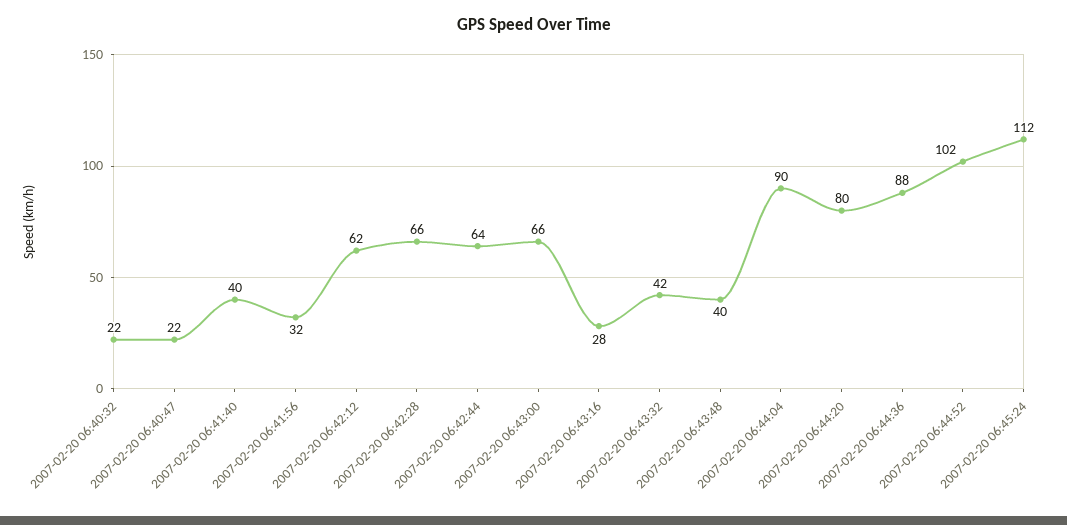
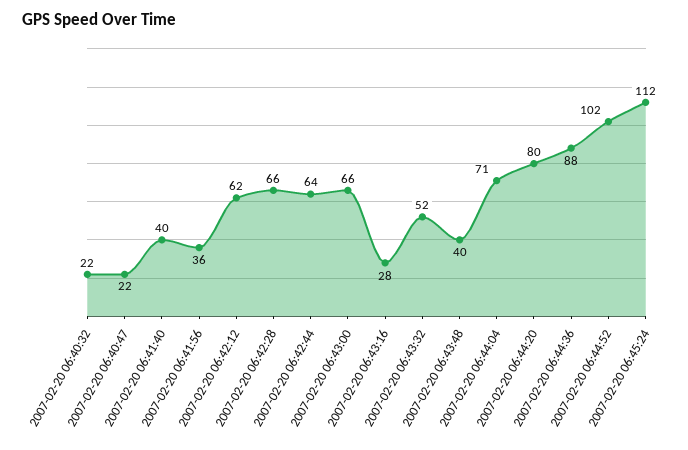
2007-02-20 06:41:56: 32 -> 36
2007-02-20 06:43:32: 42 -> 52
2007-02-20 06:44:04: 90 -> 71

